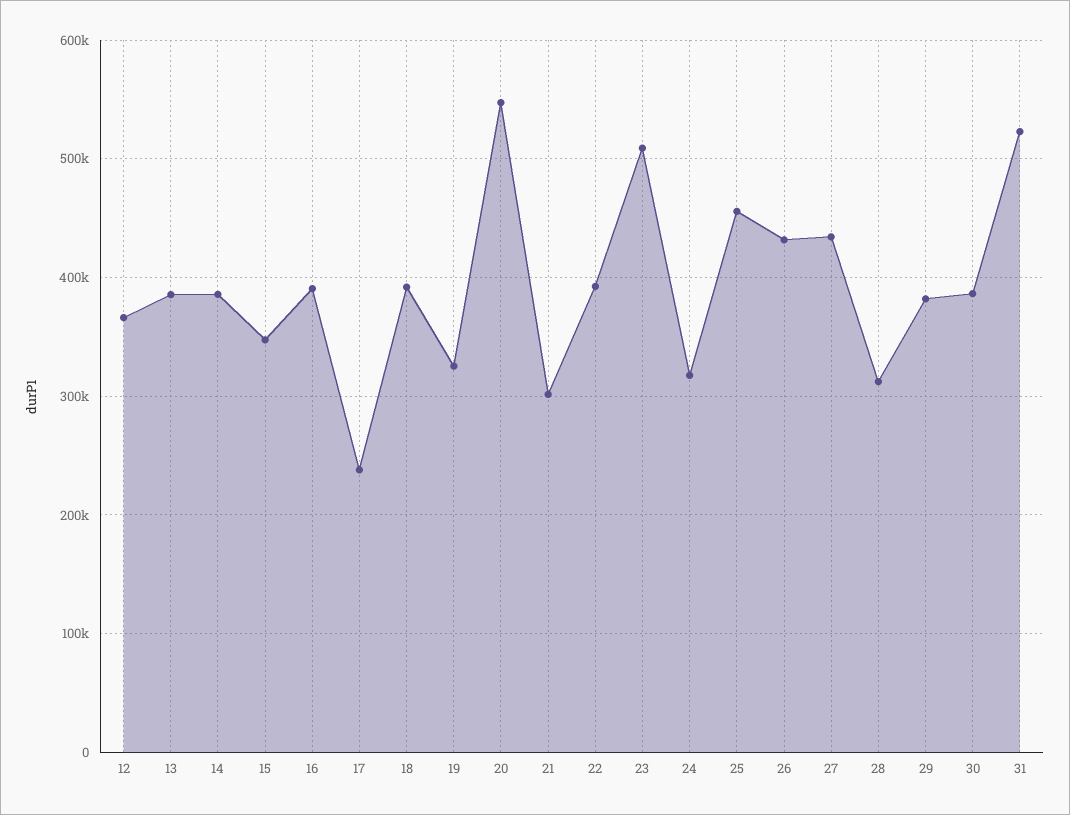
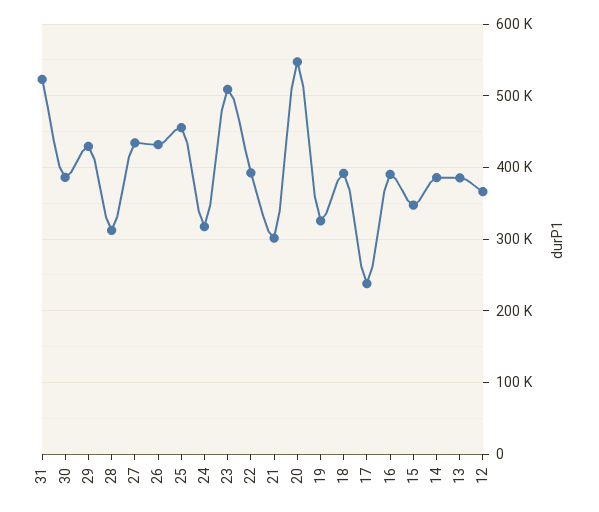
29: 380000 -> 430000

